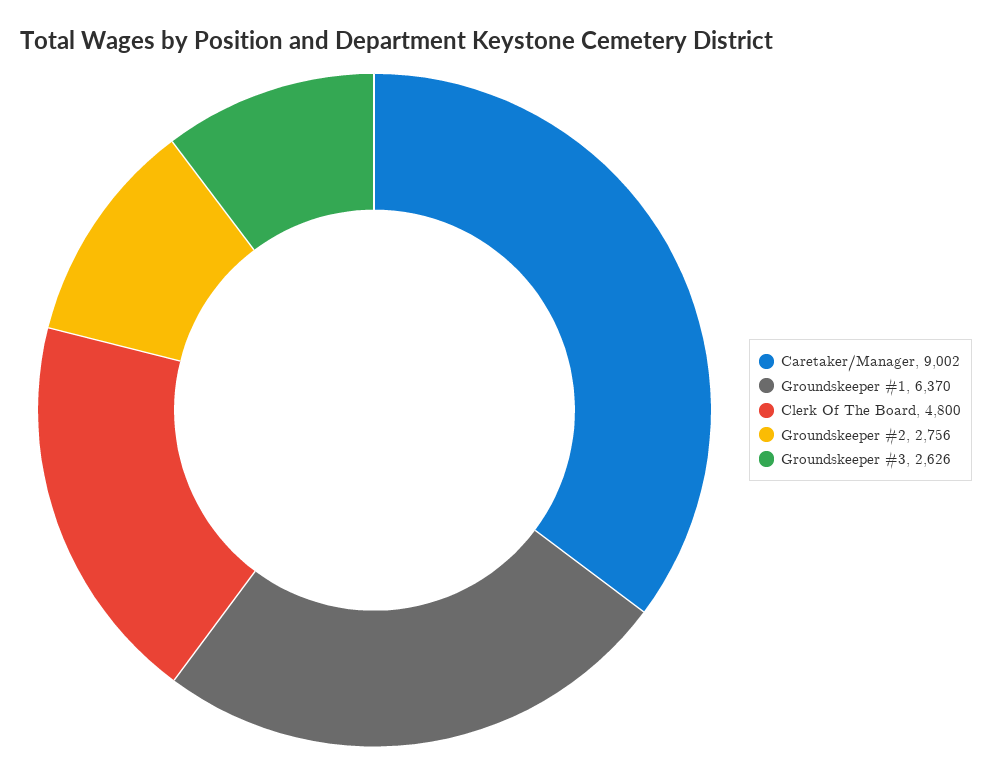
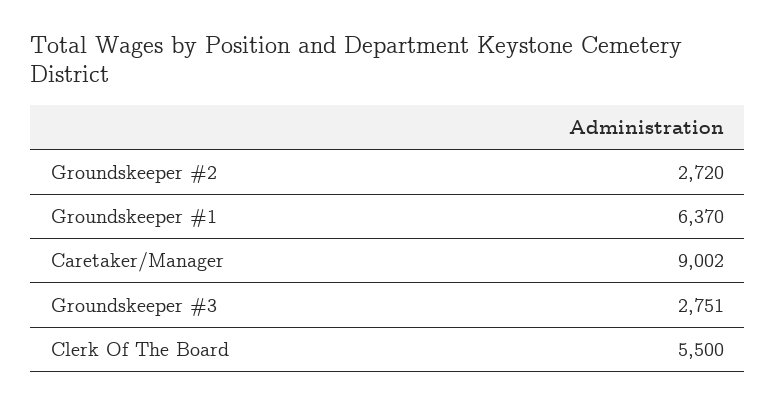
Clerk Of The Board: 4800 -> 5500
Groundskeeper #2: 2756 -> 2720
Groundskeeper #3: 2626 -> 2751

